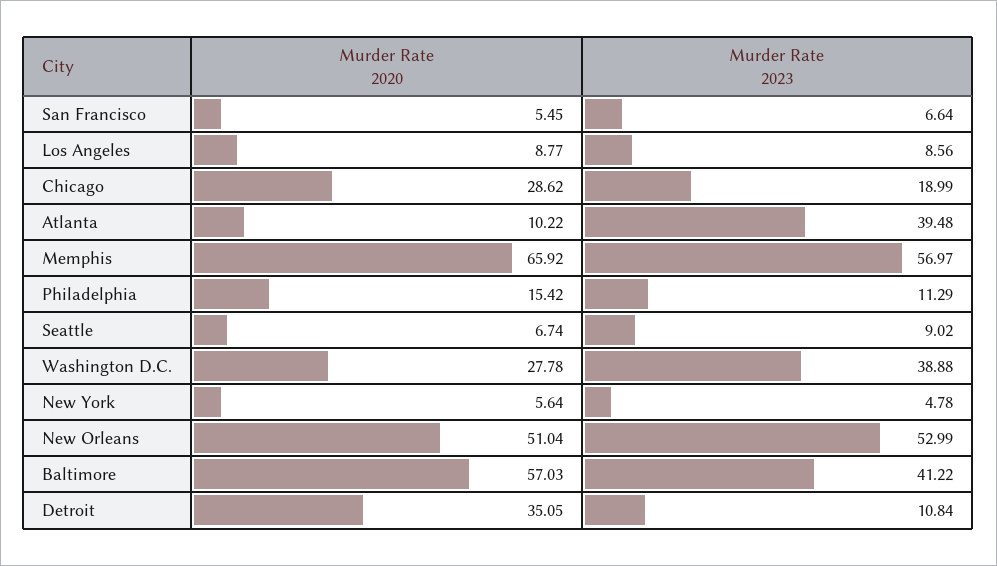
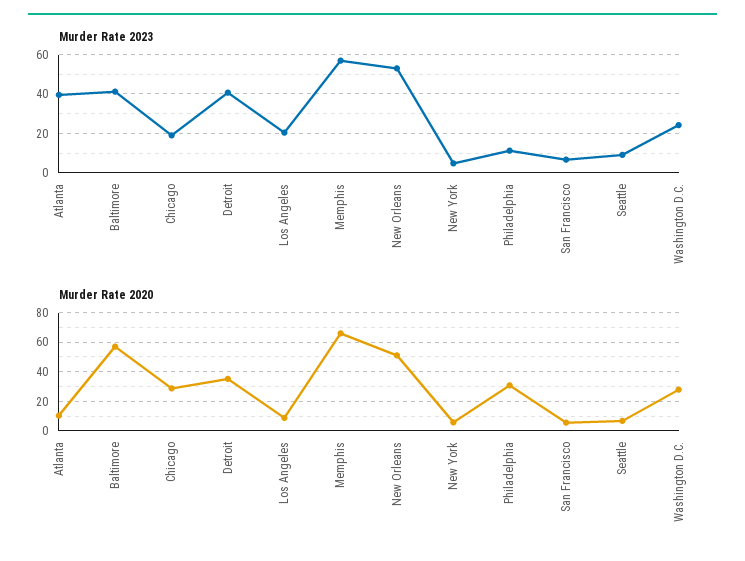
Murder Rate 2023, Los Angeles: 8.56 -> 20
Murder Rate 2020, Philadelphia: 15.42 -> 30
Murder Rate 2023, Washington D.C.: 38.88 -> 25
Murder Rate 2023, Detroit: 10.84 -> 40

